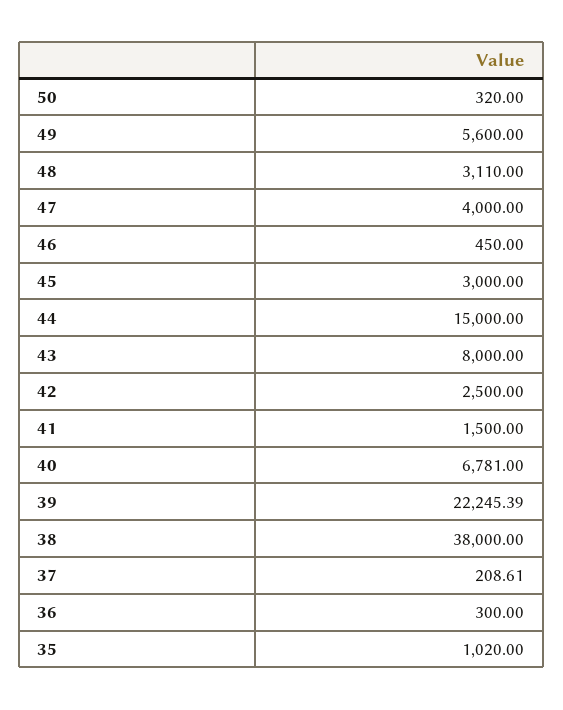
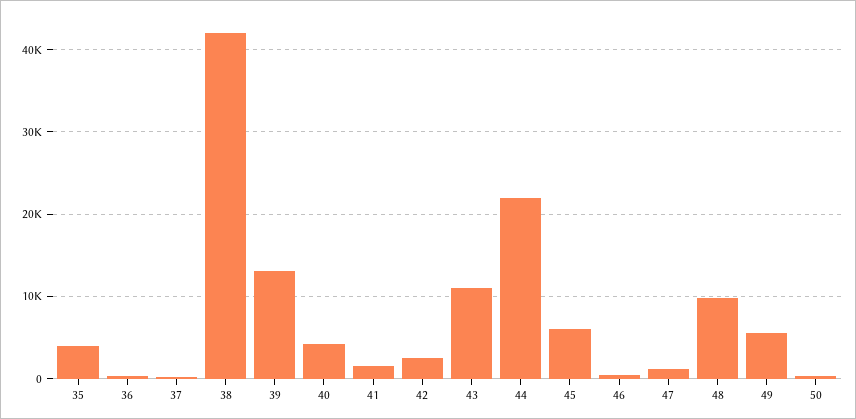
48: 3110 -> 10000
47: 4000 -> 1000
45: 3000 -> 6000
44: 15000 -> 22000
43: 8000 -> 11000
40: 6781 -> 4000
39: 22245.39 -> 13000
38: 38000 -> 42000
35: 1020 -> 4000

